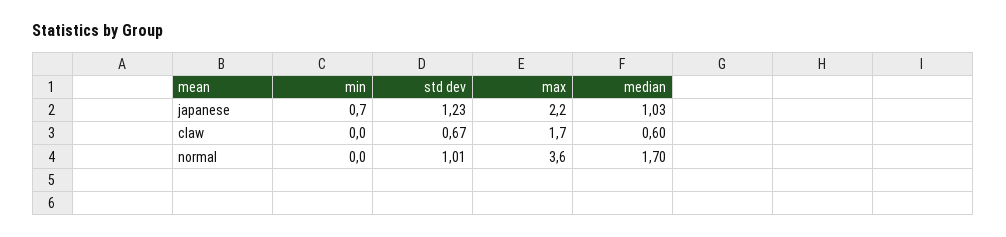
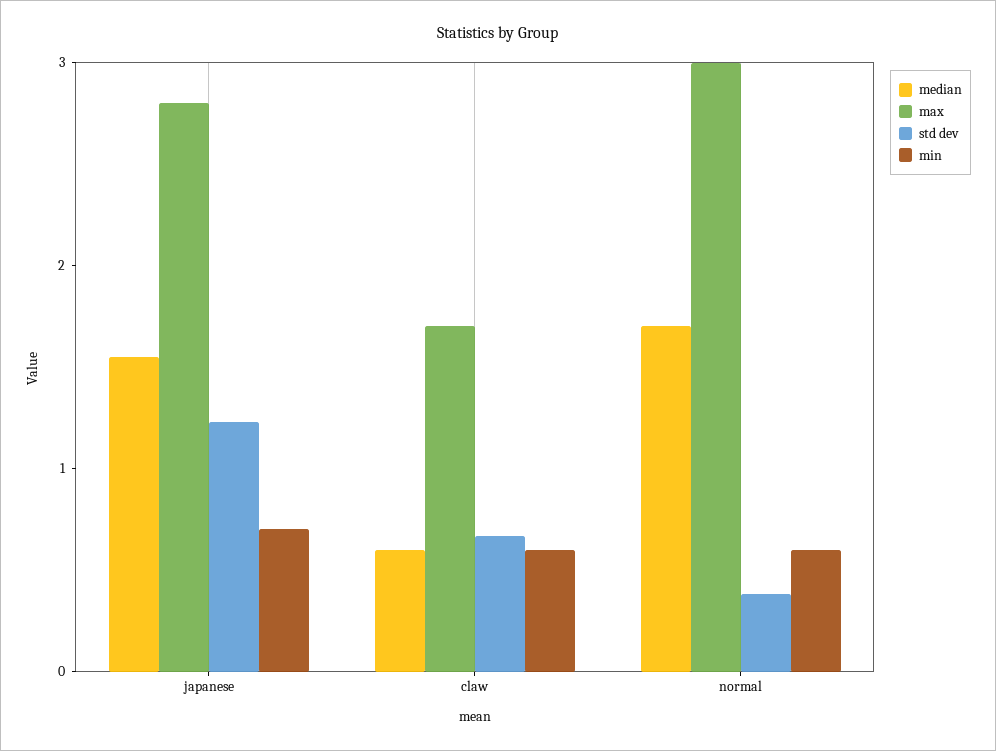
max, japanese: 2.2 -> 2.8
median, japanese: 1.03 -> 1.6
min, claw: 0 -> 0.6
min, normal: 0 -> 0.6
std dev, normal: 1.01 -> 0.4
max, normal: 3.6 -> 3

